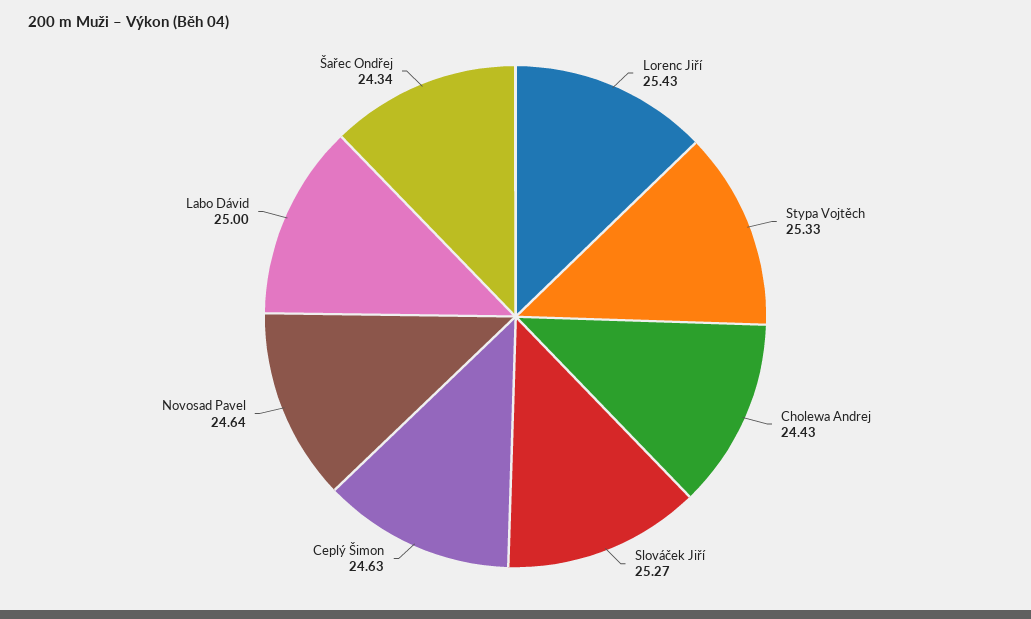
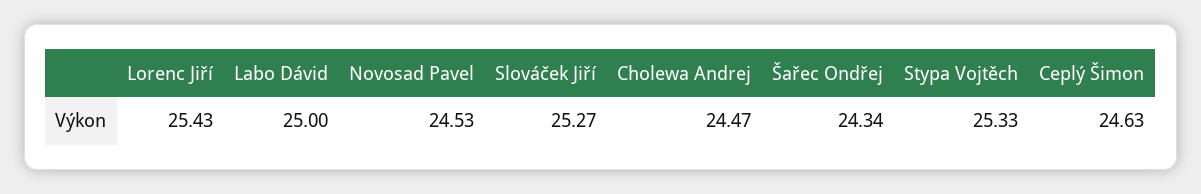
Cholewa Andrej: 24.43 -> 24.47
Novosad Pavel: 24.64 -> 24.53

